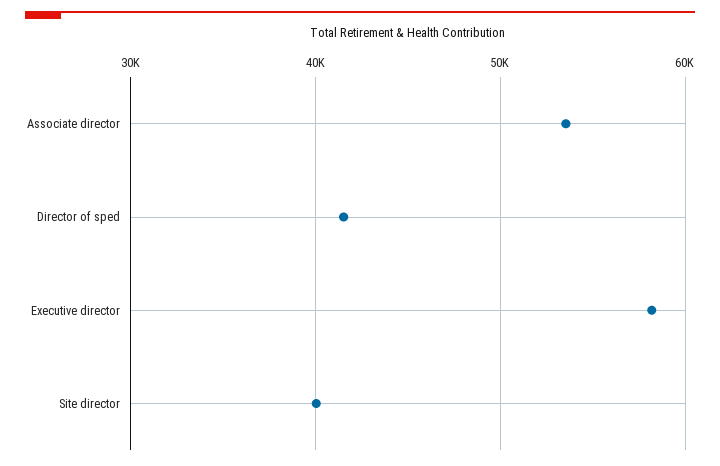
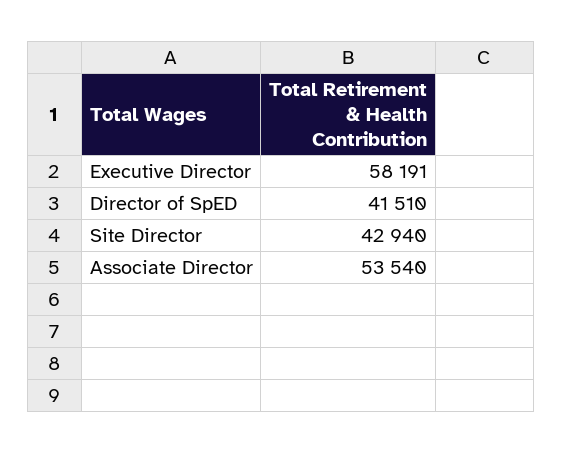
Site director: 40000 -> 42940

